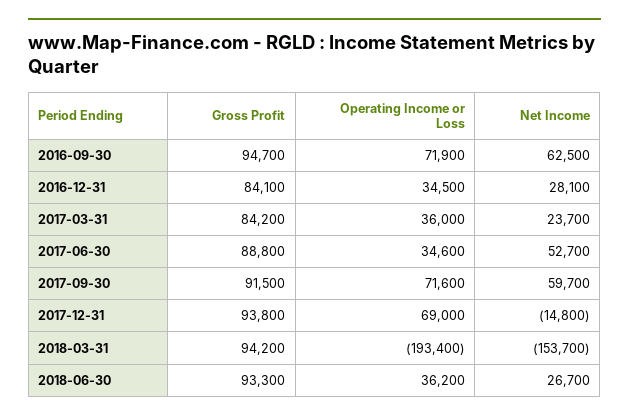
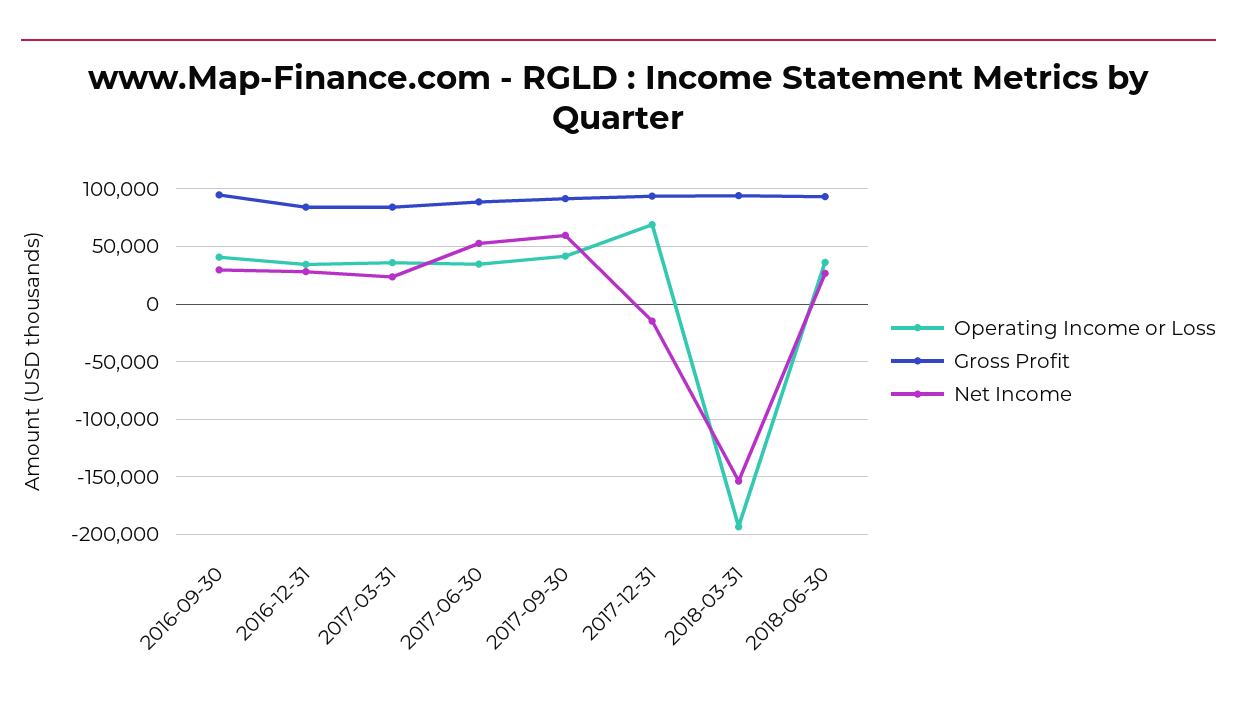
Operating Income or Loss, 2016-09-30: 71900 -> 40000
Net Income, 2016-09-30: 62500 -> 30000
Operating Income or Loss, 2017-09-30: 71600 -> 40000

